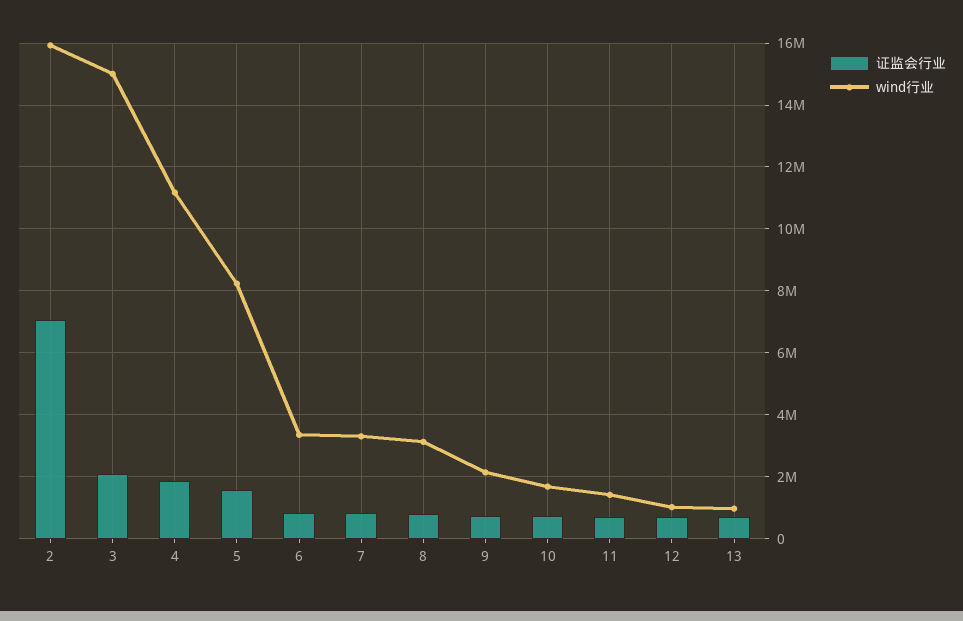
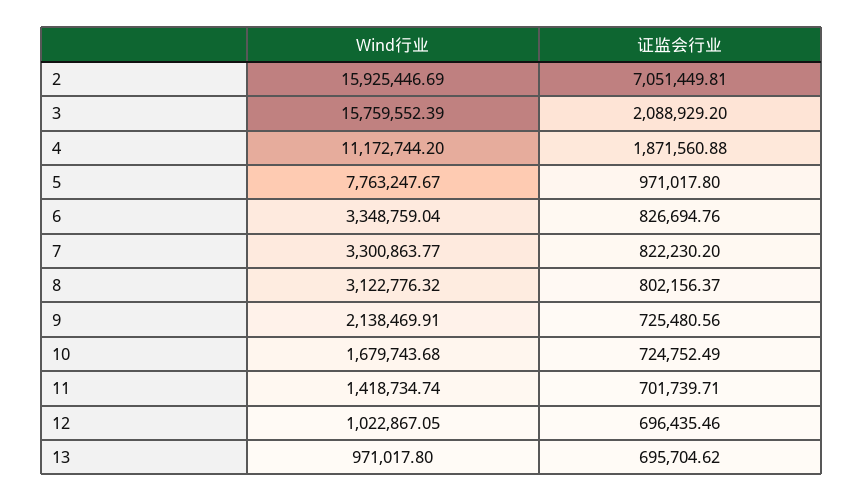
wind行业, 3: 15000000 -> 15759552.39
证监会行业, 5: 1600000 -> 971017.8
wind行业, 5: 8200000 -> 7763247.67

